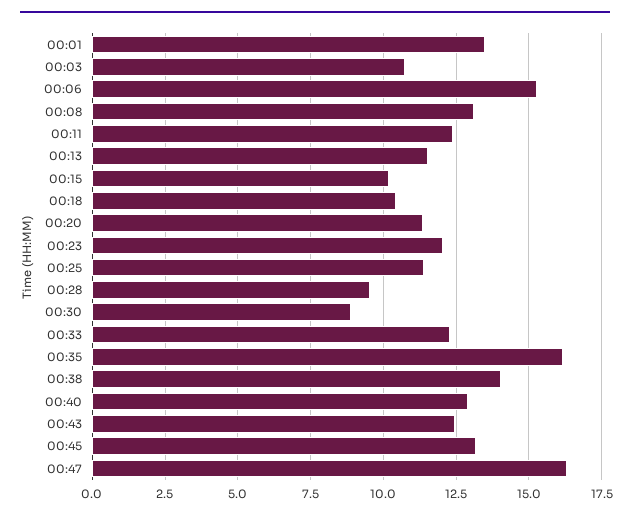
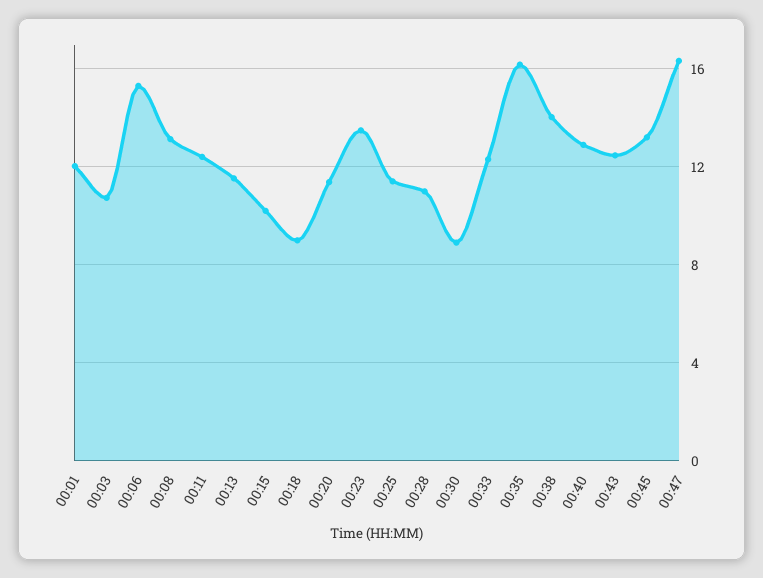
00:01: 13.5 -> 12
00:18: 10.5 -> 9
00:23: 12 -> 13.5
00:28: 9.5 -> 11

